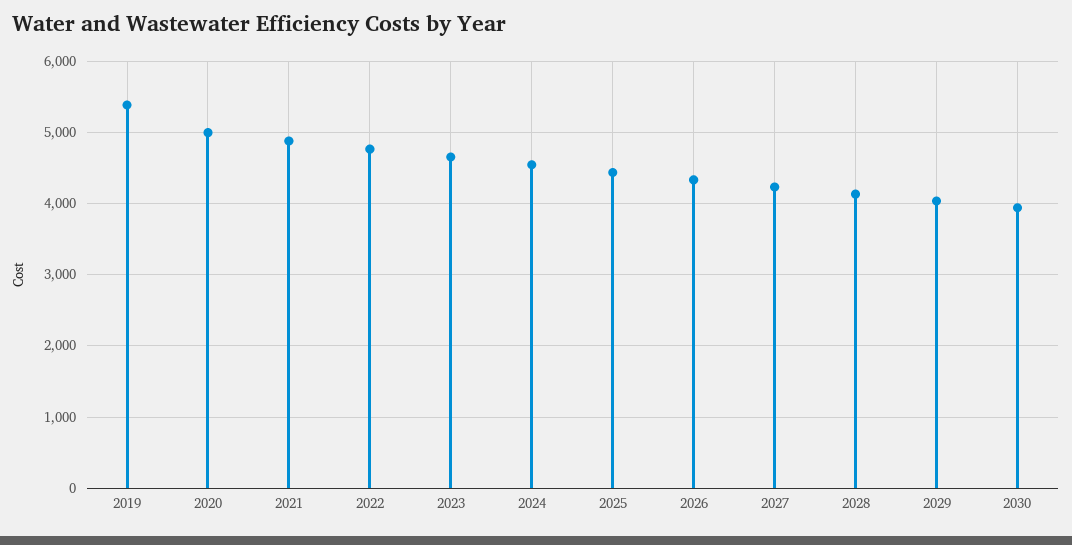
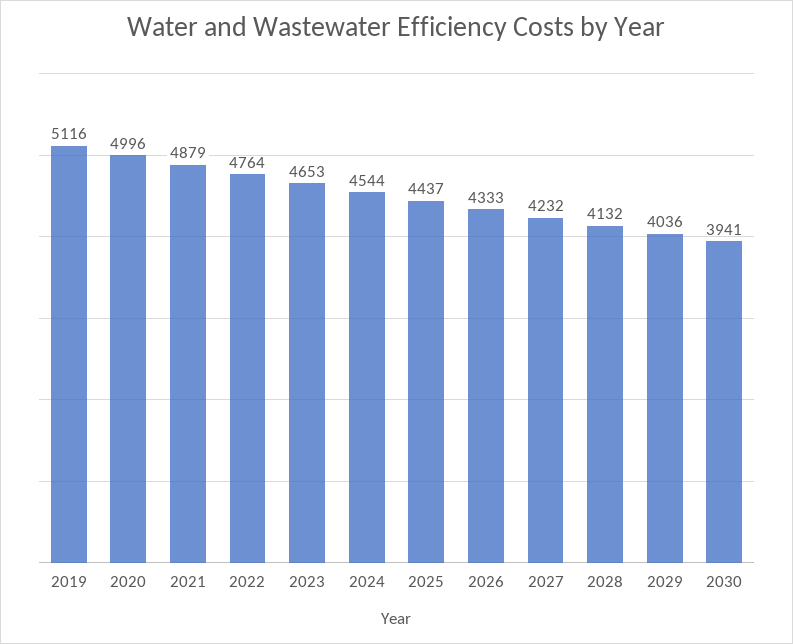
2019: 5400 -> 5116

